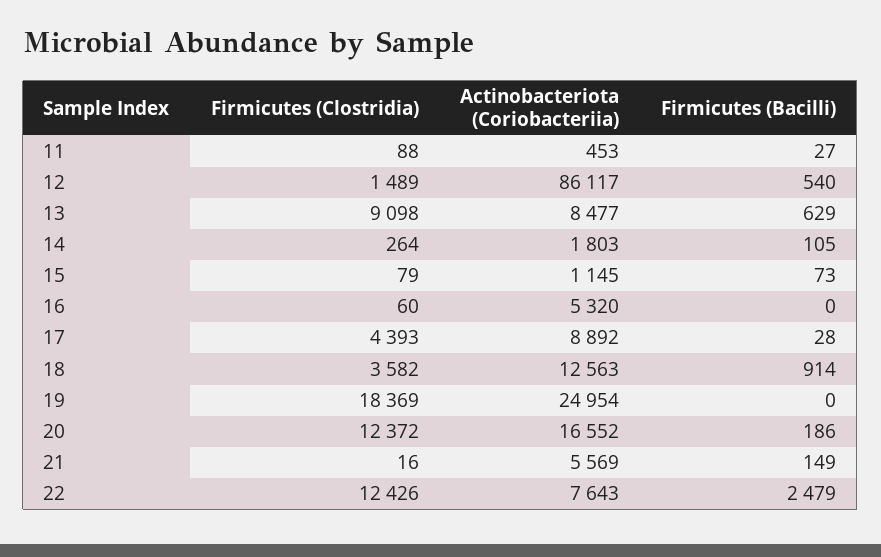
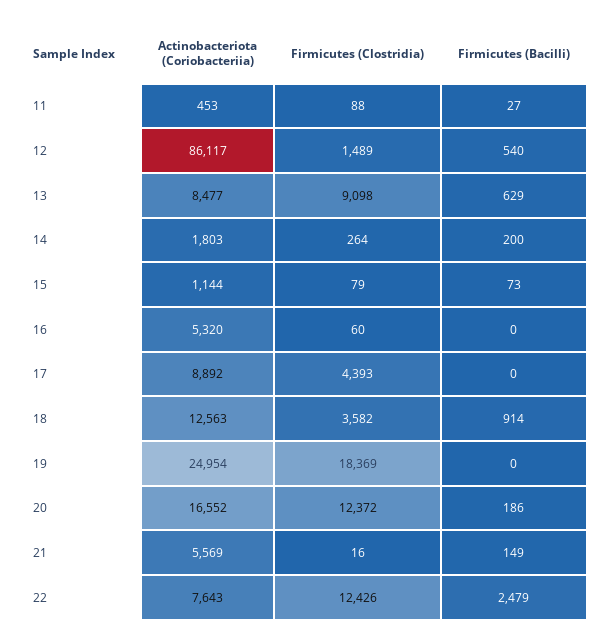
Firmicutes (Bacilli), 14: 105 -> 200
Actinobacteriota (Coriobacteriia), 15: 1145 -> 1144
Firmicutes (Bacilli), 17: 28 -> 0

